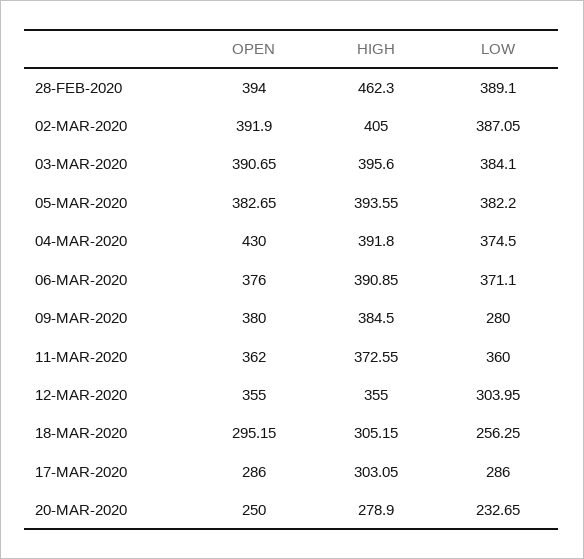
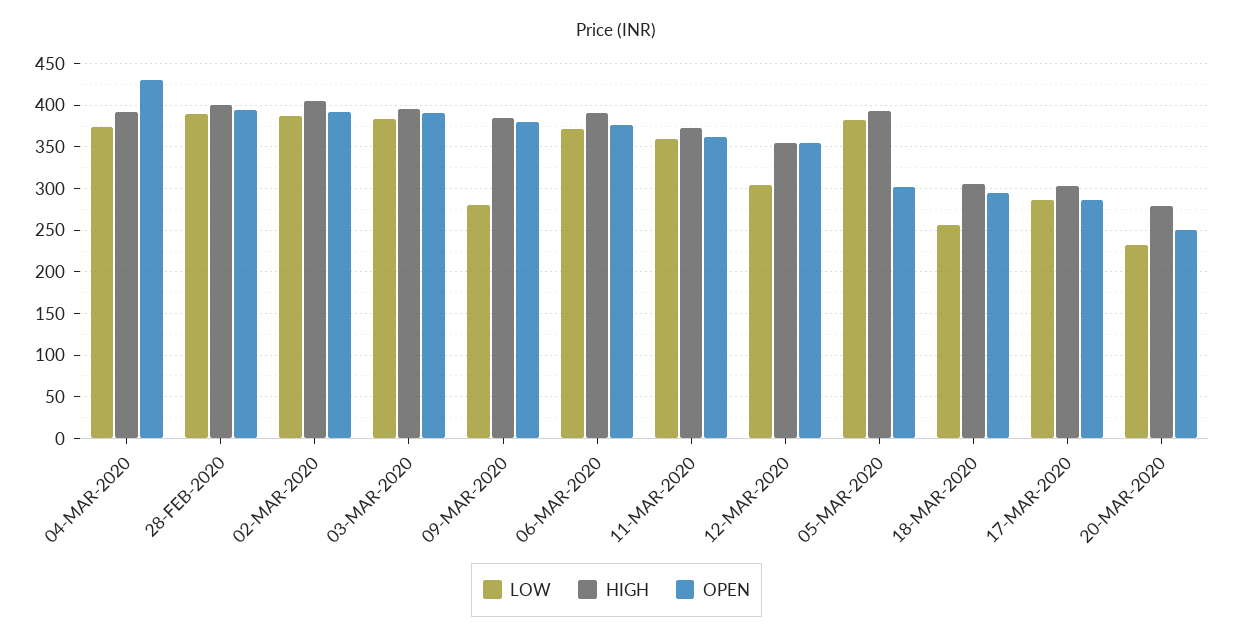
HIGH, 28-FEB-2020: 462.3 -> 400
OPEN, 05-MAR-2020: 382.65 -> 300

